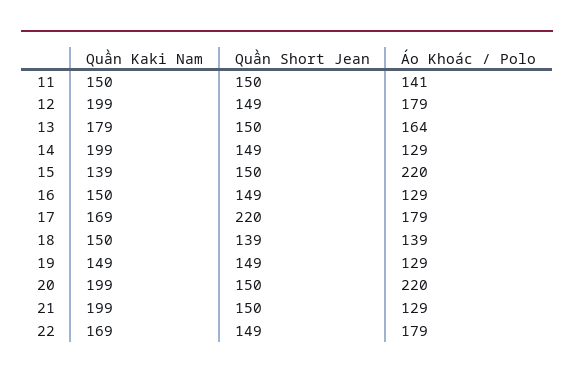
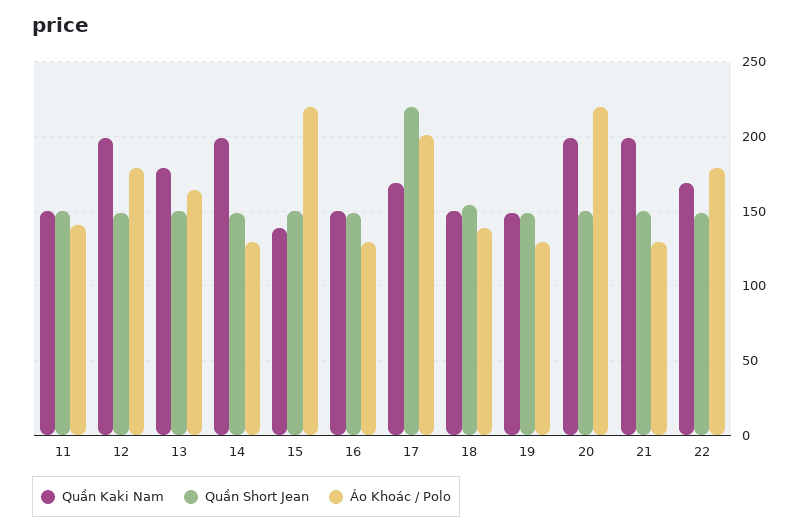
Áo Khoác / Polo, 17: 179 -> 200
Quần Short Jean, 18: 139 -> 155

